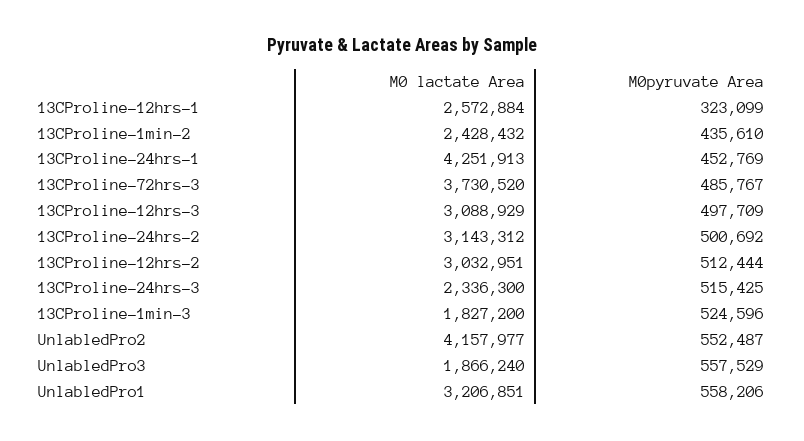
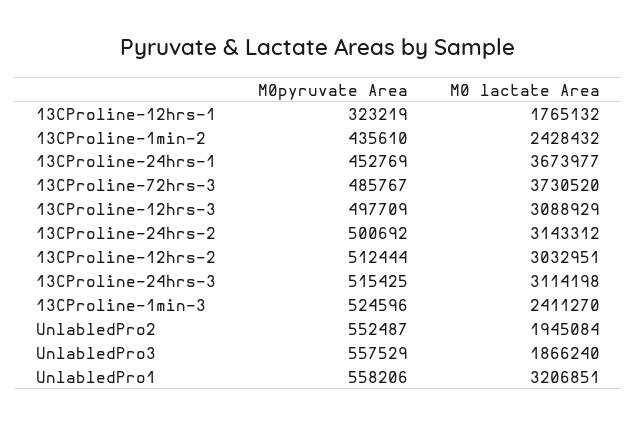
M0 lactate Area, 13CProline-12hrs-1: 2572884 -> 1765132
M0pyruvate Area, 13CProline-12hrs-1: 323099 -> 323219
M0 lactate Area, 13CProline-24hrs-1: 4251913 -> 3673977
M0 lactate Area, 13CProline-24hrs-3: 2336300 -> 3114198
M0 lactate Area, 13CProline-1min-3: 1827200 -> 2411270
M0 lactate Area, UnlabledPro2: 4157977 -> 1945084

